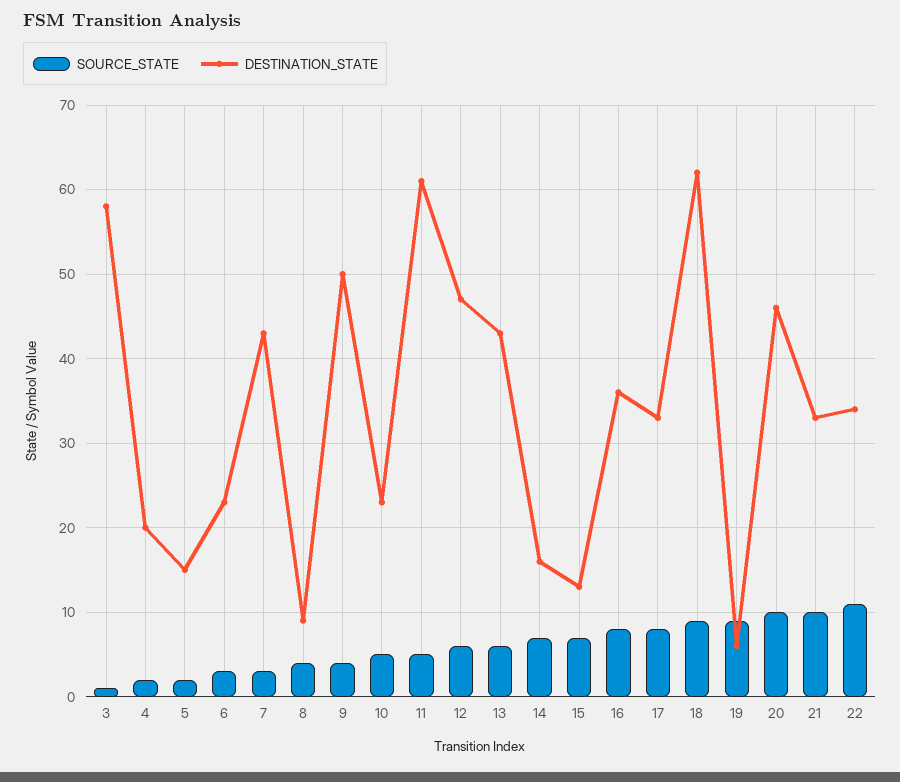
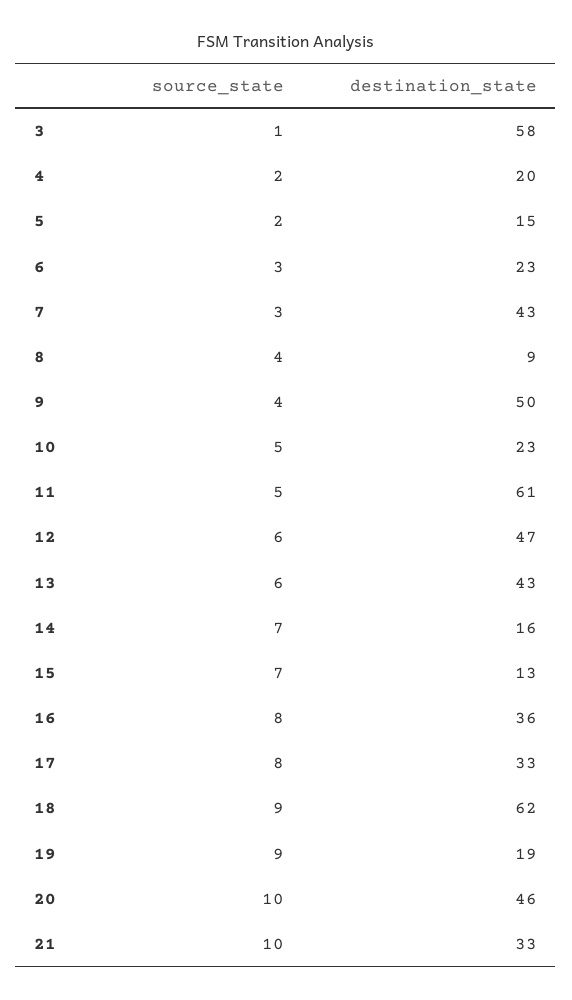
DESTINATION_STATE, 19: 6 -> 19
SOURCE_STATE, 22: 11 -> none
DESTINATION_STATE, 22: 34 -> none

